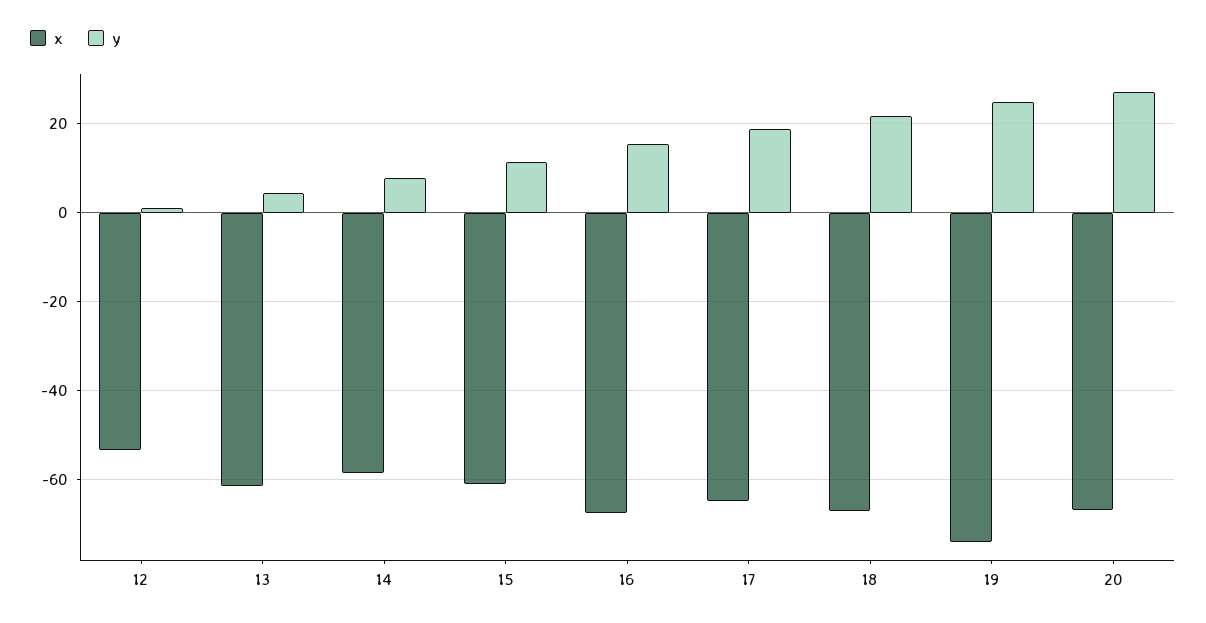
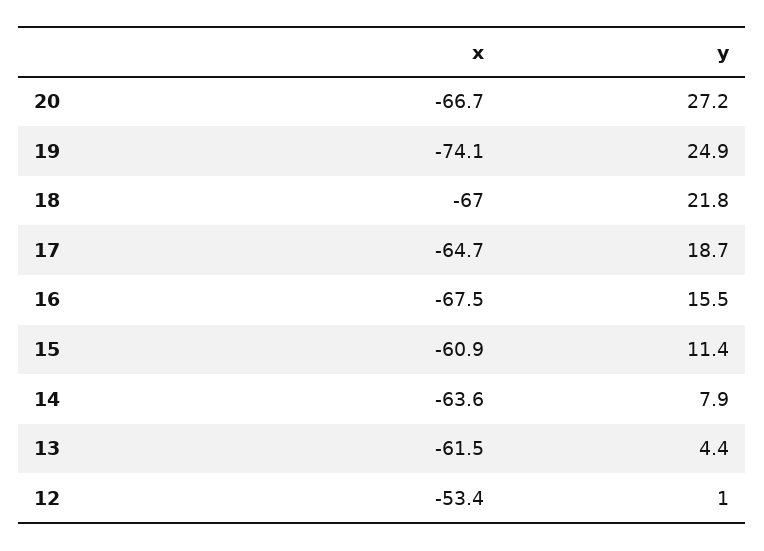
x, 14: -58 -> -63.6

